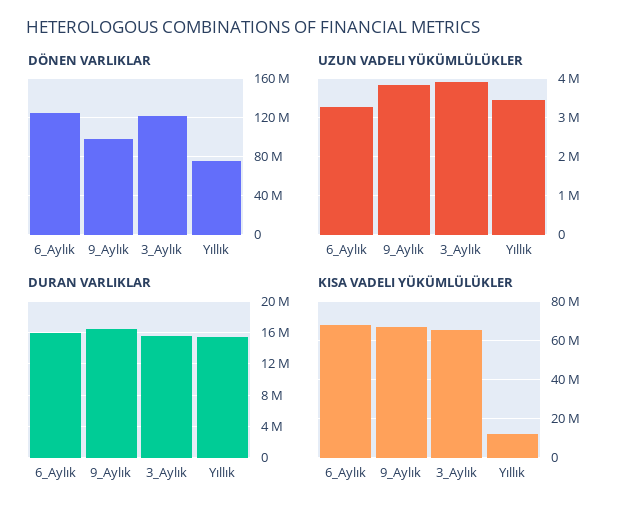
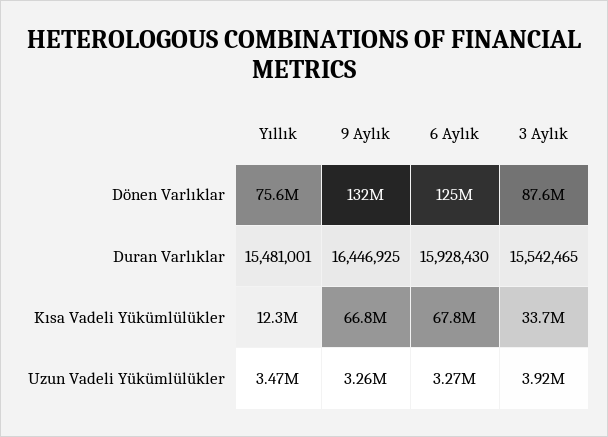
DÖNEN VARLIKLAR, 9_Aylık: 100000000 -> 132000000
DÖNEN VARLIKLAR, 3_Aylık: 120000000 -> 87600000
UZUN VADELI YÜKÜMLÜLÜKLER, 9_Aylık: 3800000 -> 3260000
KISA VADELI YÜKÜMLÜLÜKLER, 3_Aylık: 65000000 -> 33700000

